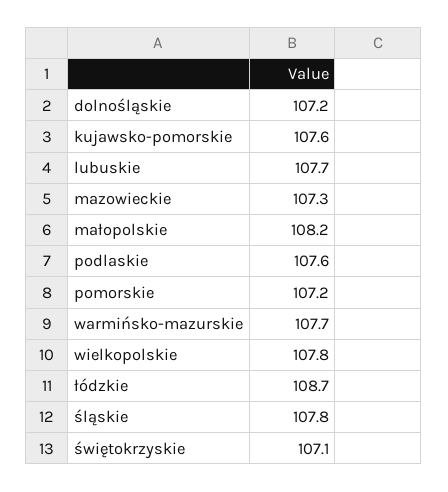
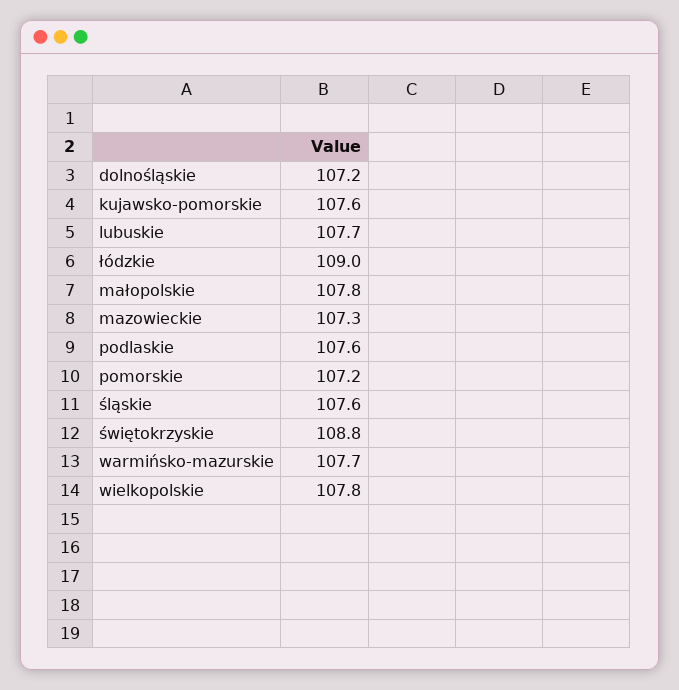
małopolskie: 108.2 -> 107.8
łódzkie: 108.7 -> 109
śląskie: 107.8 -> 107.6
świętokrzyskie: 107.1 -> 108.8

